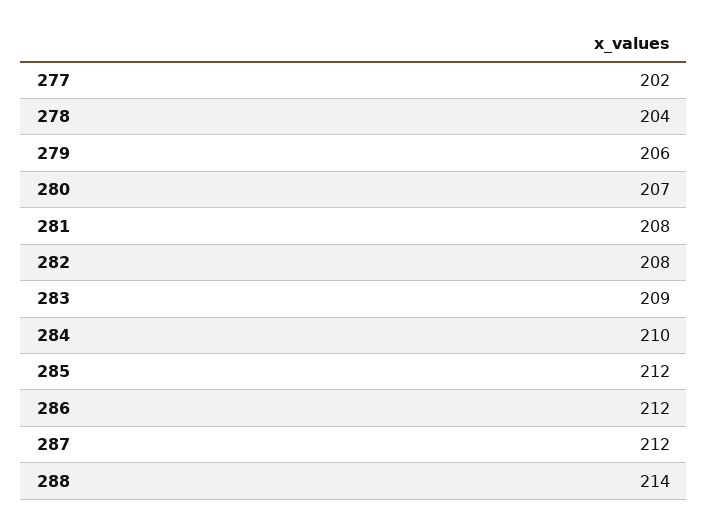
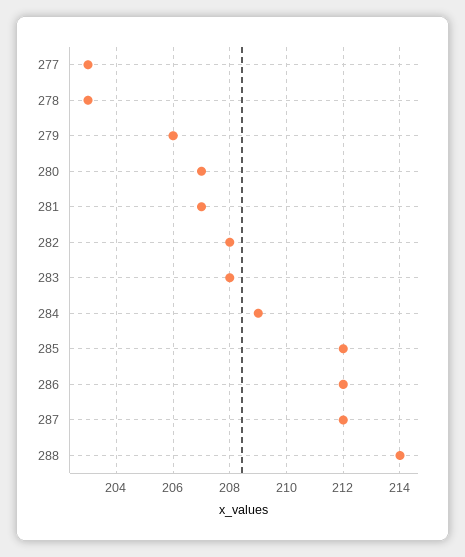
277: 202 -> 203
278: 204 -> 203
281: 208 -> 207
283: 209 -> 208
284: 210 -> 209

